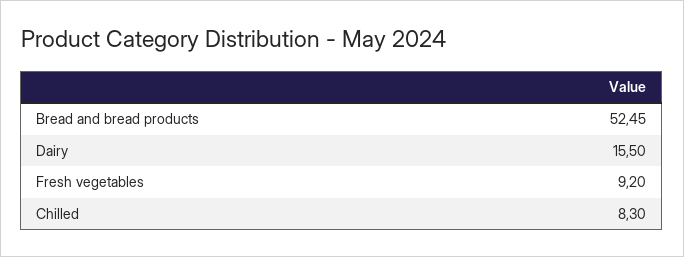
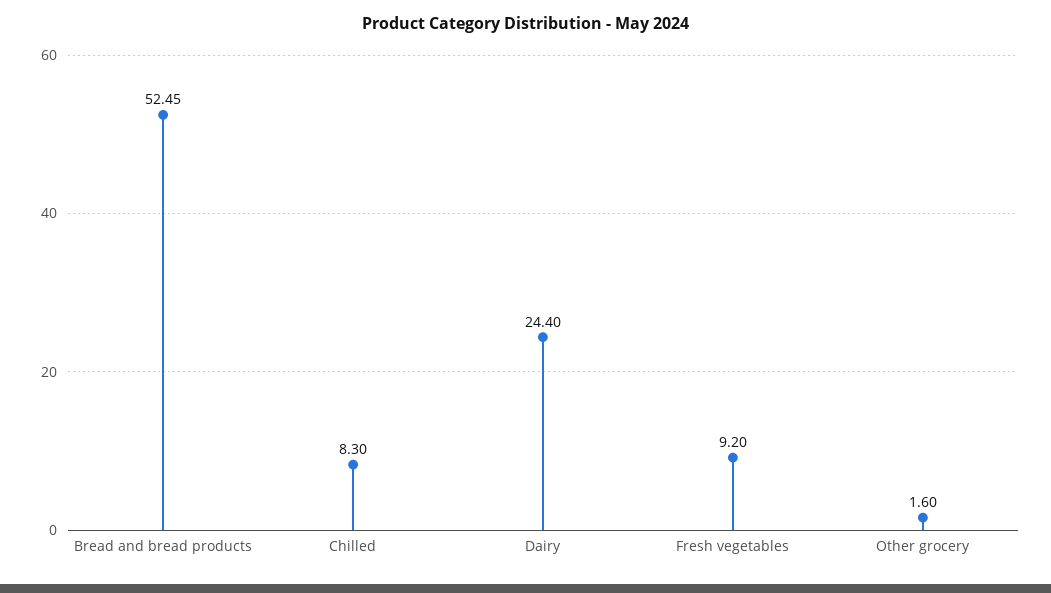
Dairy: 15.5 -> 24.4
Other grocery: none -> 1.6

